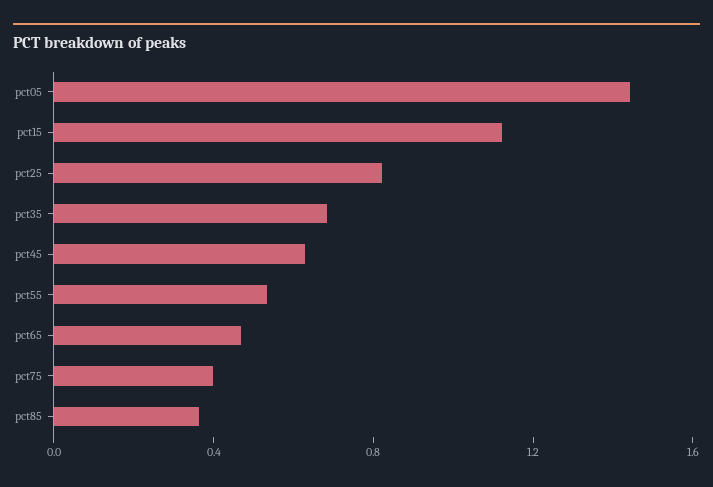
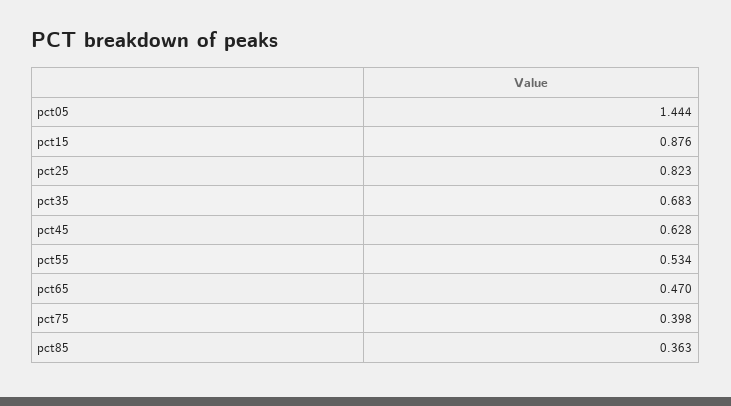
pct15: 1.1 -> 0.876

